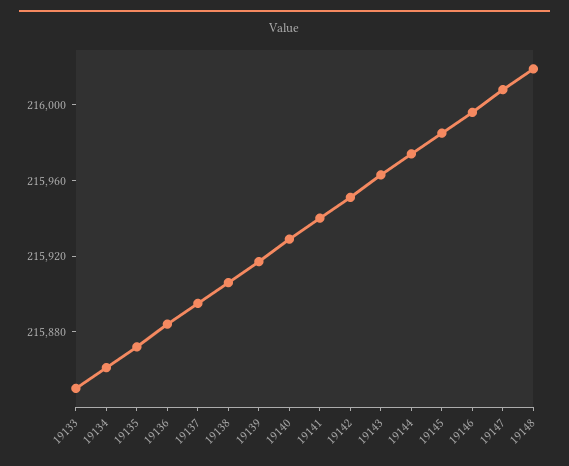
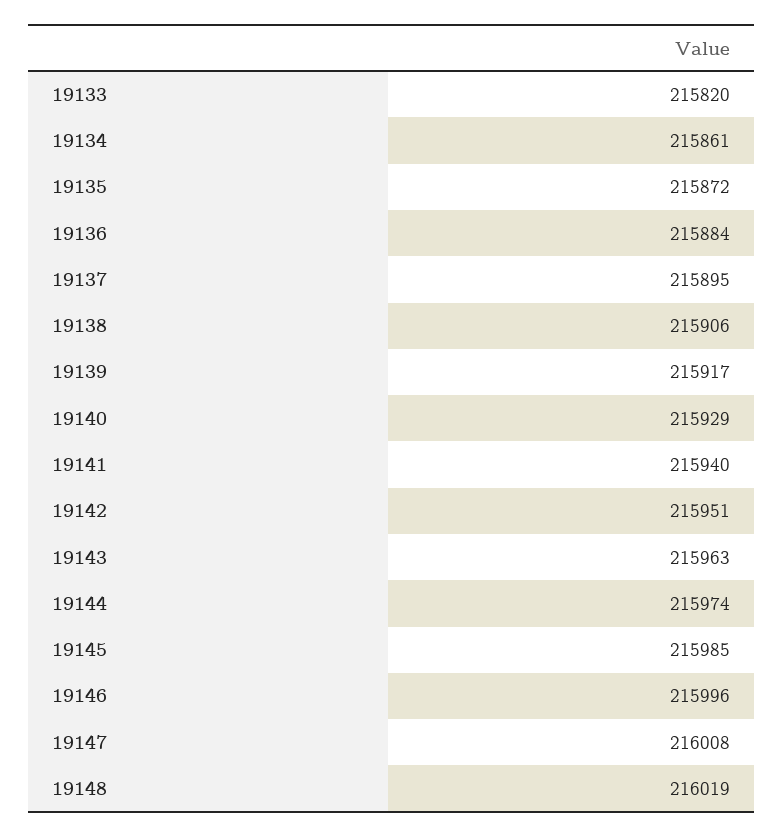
19133: 215850 -> 215820

